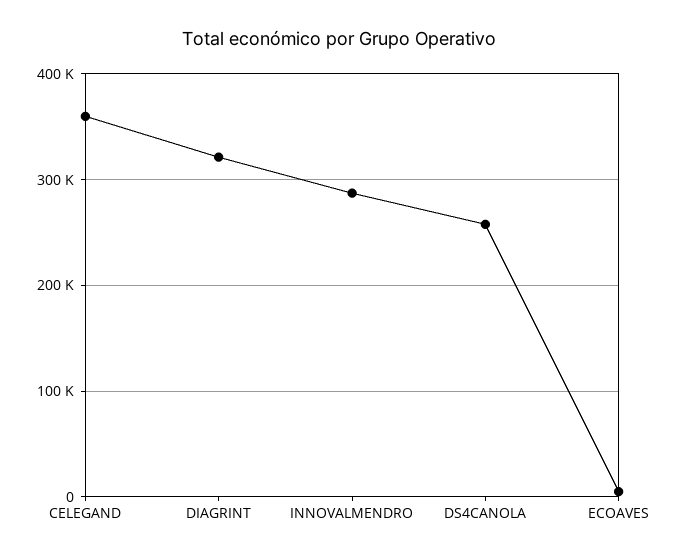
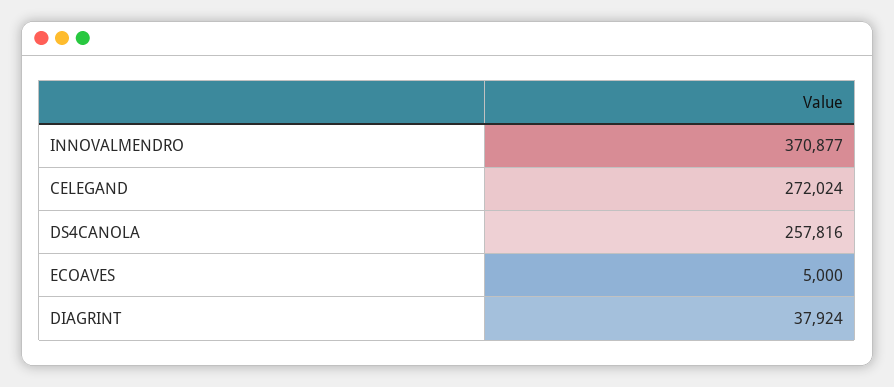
CELEGAND: 360000 -> 272024
DIAGRINT: 320000 -> 37924
INNOVALMENDRO: 290000 -> 370877

